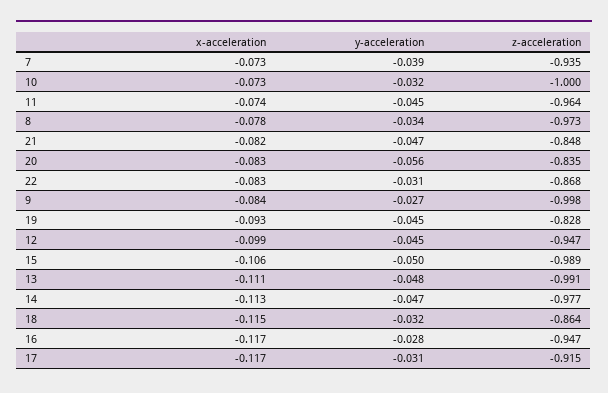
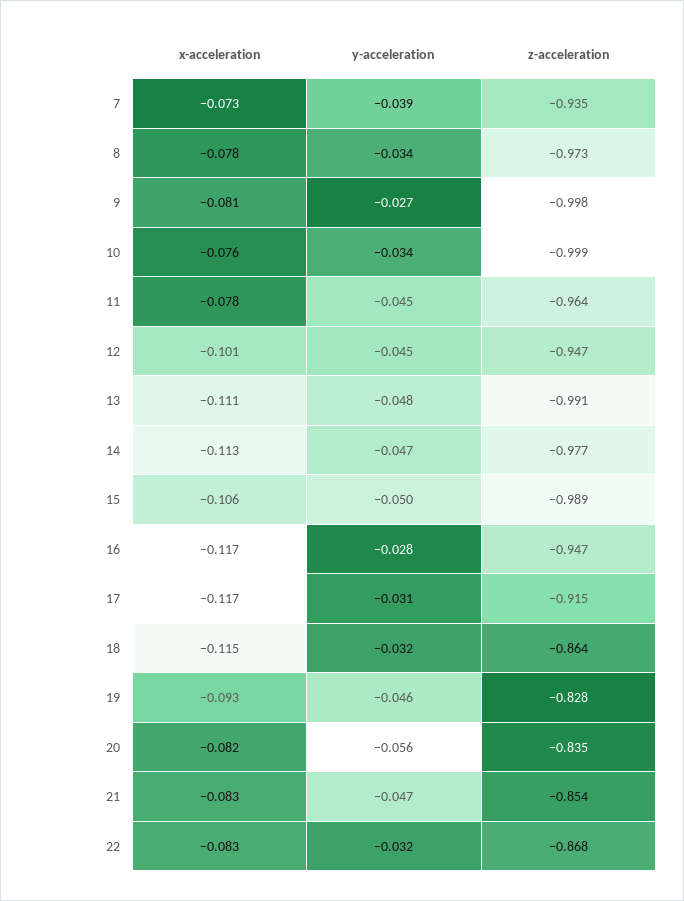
x-acceleration, 10: -0.073 -> -0.076
y-acceleration, 10: -0.032 -> -0.034
z-acceleration, 10: -1 -> -0.999
x-acceleration, 11: -0.074 -> -0.078
x-acceleration, 21: -0.082 -> -0.083
z-acceleration, 21: -0.848 -> -0.854
x-acceleration, 20: -0.083 -> -0.082
y-acceleration, 22: -0.031 -> -0.032
x-acceleration, 9: -0.084 -> -0.081
y-acceleration, 19: -0.045 -> -0.046
x-acceleration, 12: -0.099 -> -0.101

